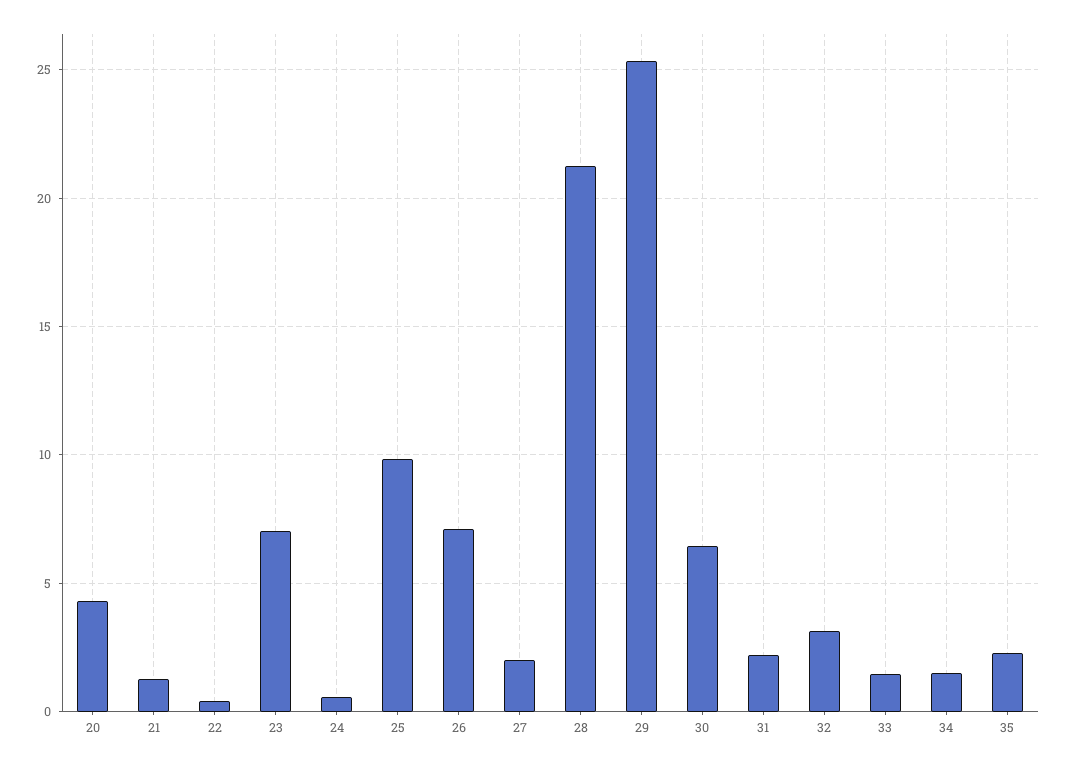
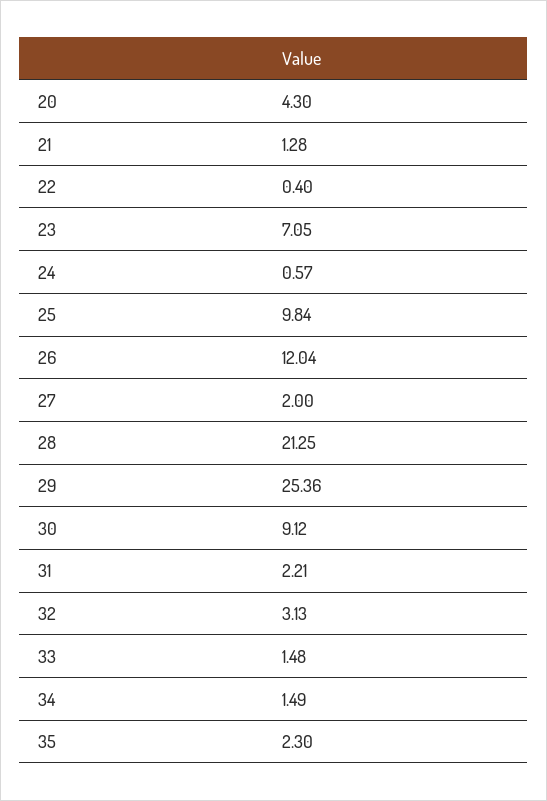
26: 7 -> 12.04
30: 6.5 -> 9.12

